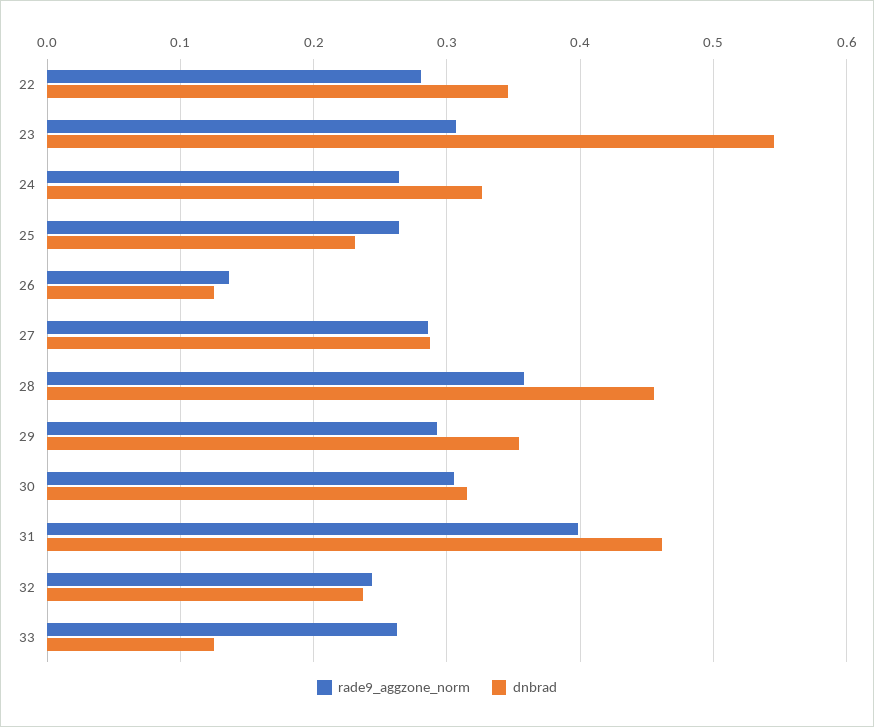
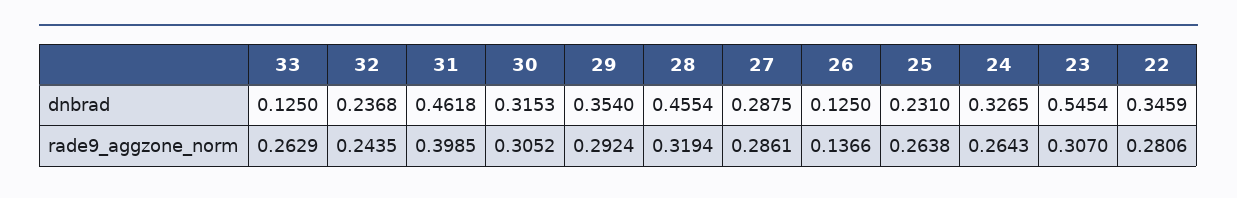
rade9_aggzone_norm, 28: 0.36 -> 0.3194

